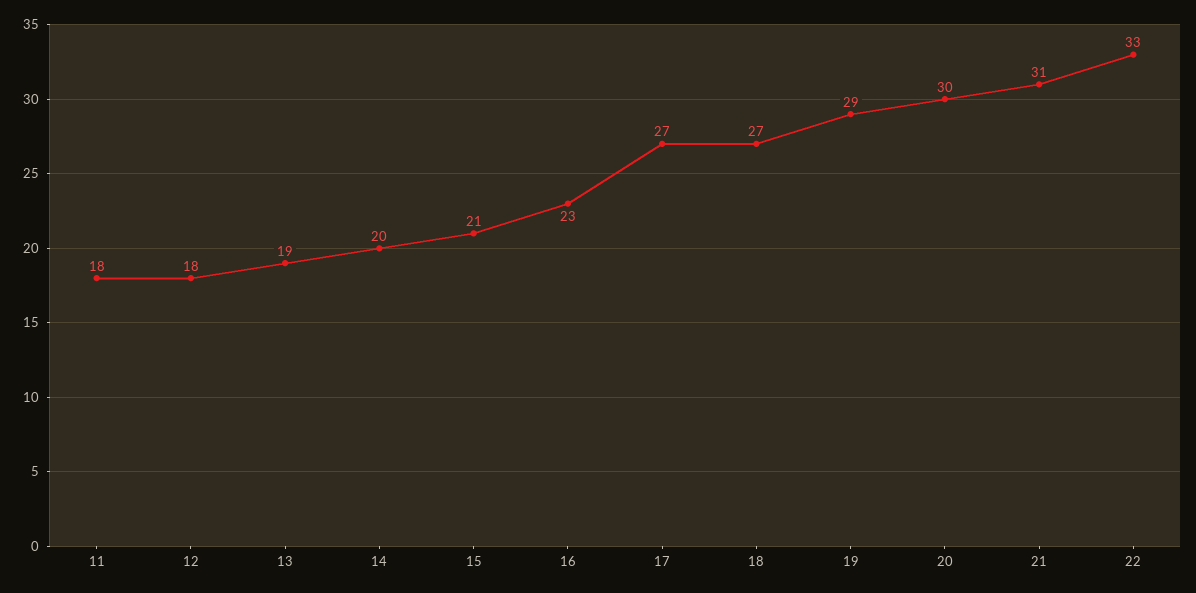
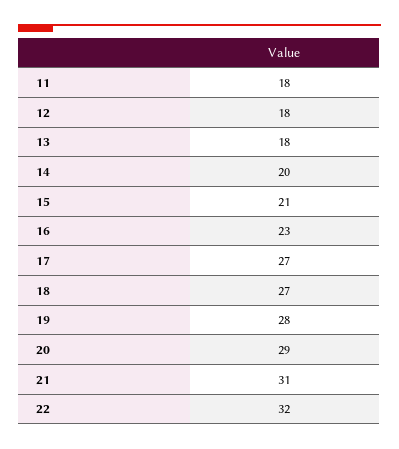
13: 19 -> 18
19: 29 -> 28
20: 30 -> 29
22: 33 -> 32

